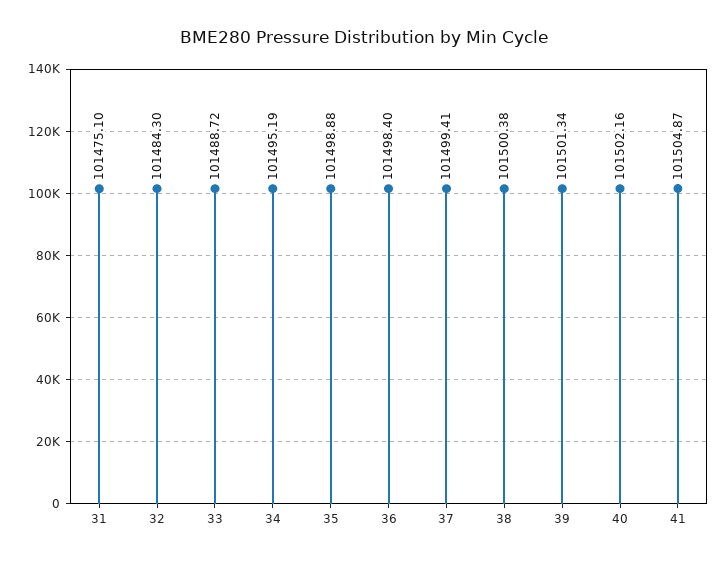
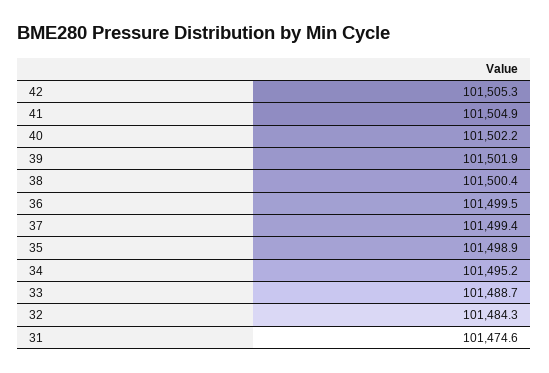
31: 101475.1 -> 101474.6
36: 101498.4 -> 101499.5
39: 101501.34 -> 101501.9
42: none -> 101505.3

